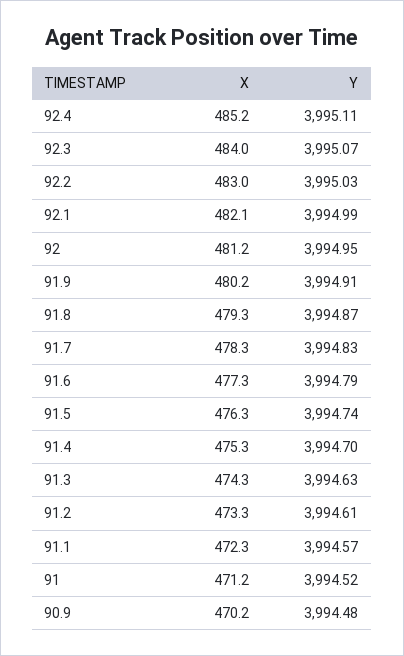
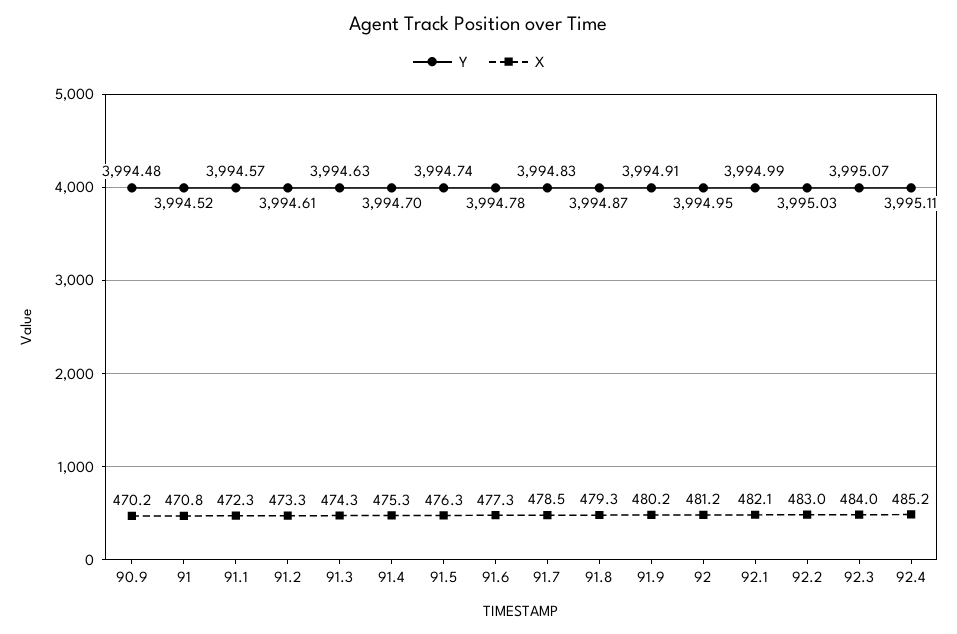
X, 91.7: 478.3 -> 478.5
Y, 91.6: 3994.79 -> 3994.78
X, 91: 471.2 -> 470.8

